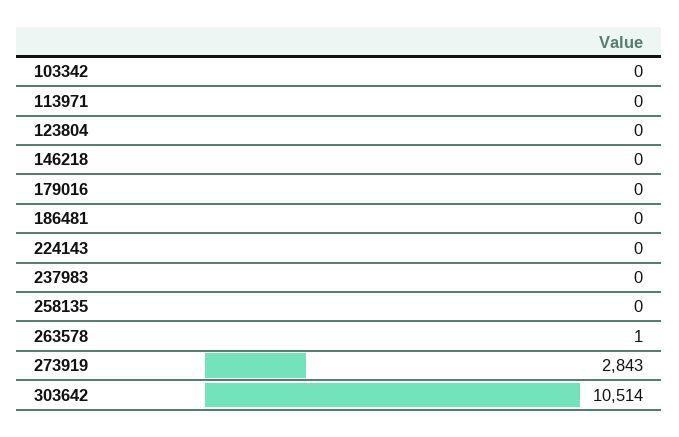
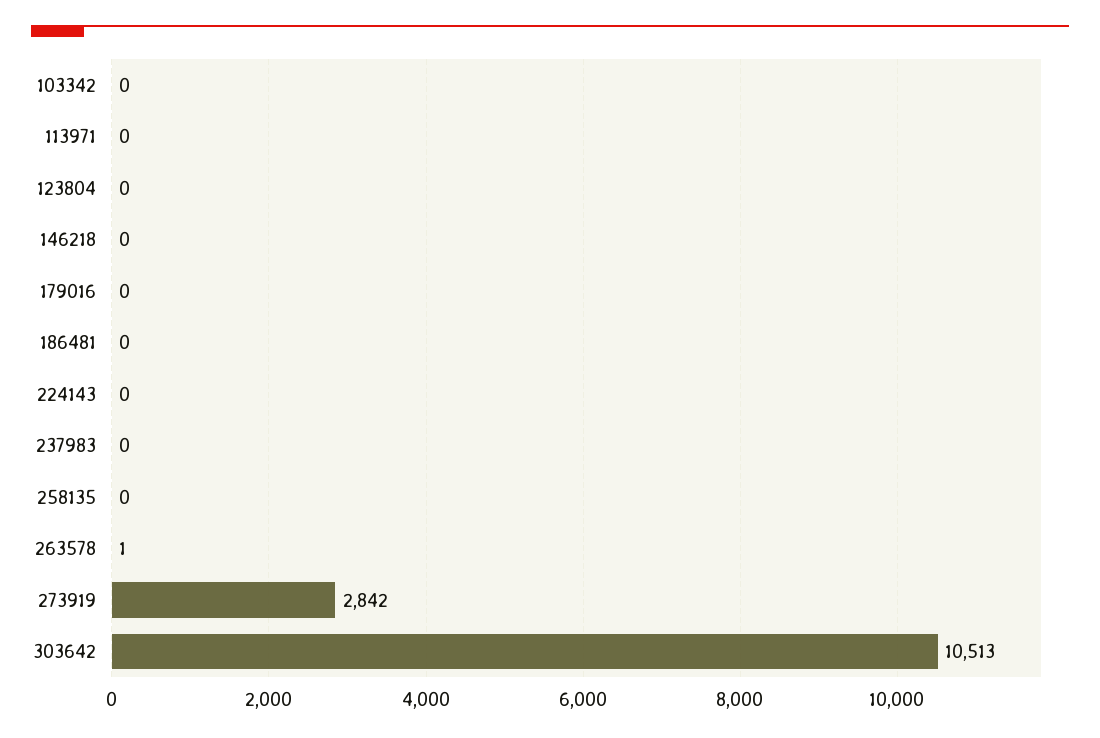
273919: 2843 -> 2842
303642: 10514 -> 10513

